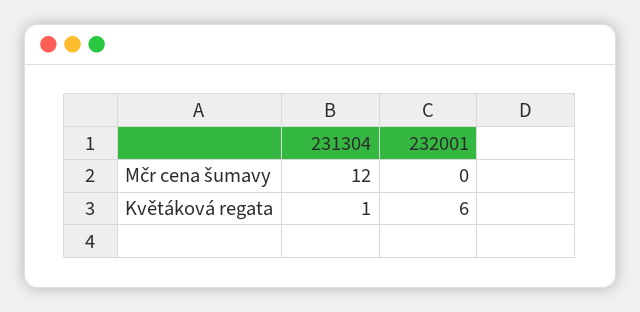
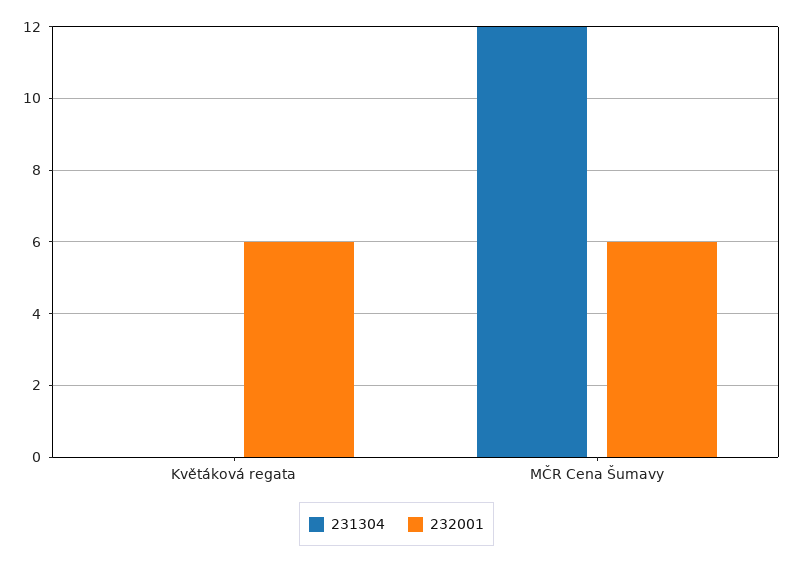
232001, Mčr cena šumavy: 0 -> 6
231304, Květáková regata: 1 -> 0

